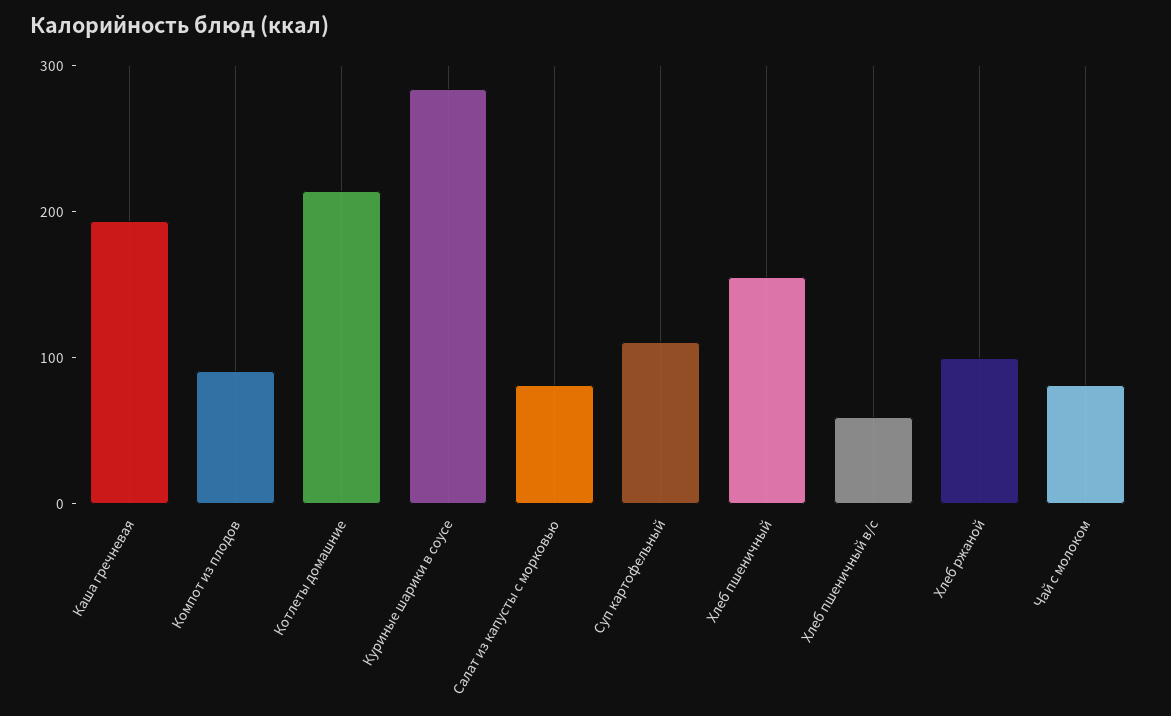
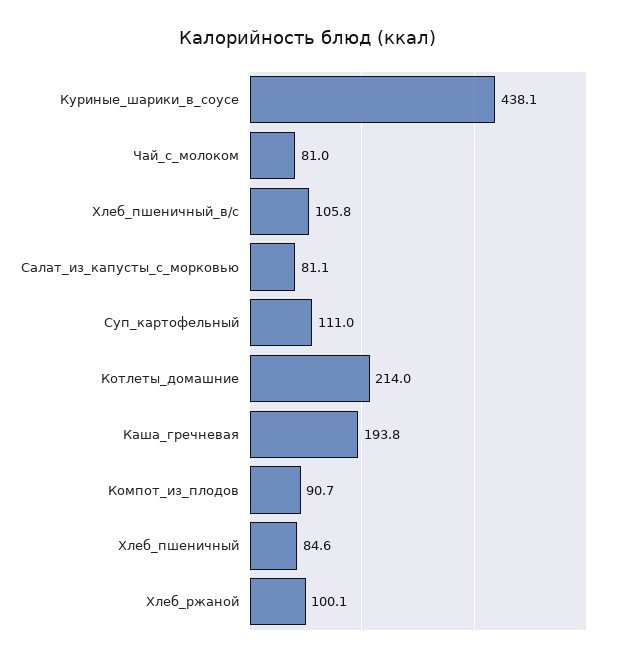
Куриные шарики в соусе: 280 -> 438.1
Хлеб пшеничный: 160 -> 84.6
Хлеб пшеничный в/с: 60 -> 105.8

